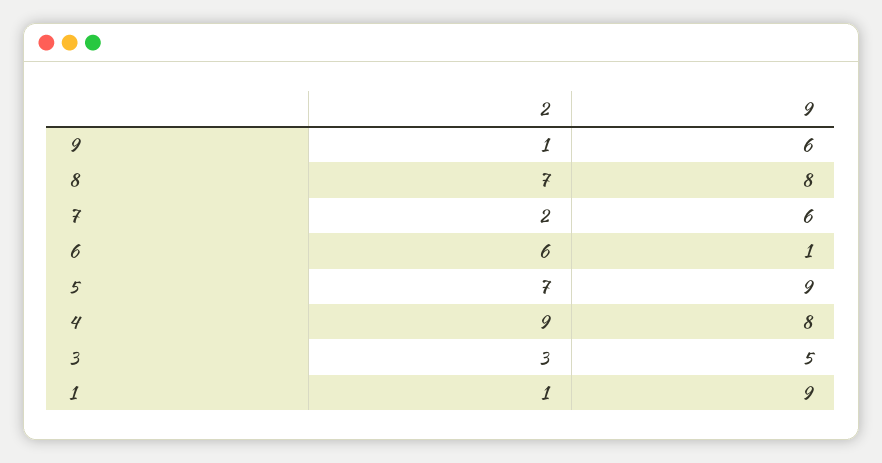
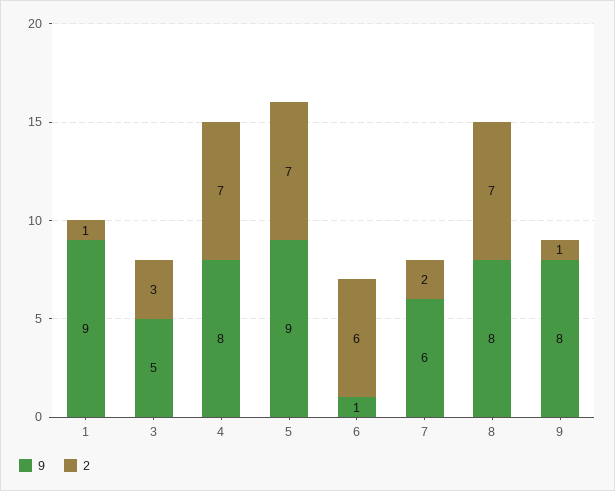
9, 9: 6 -> 8
2, 4: 9 -> 7

